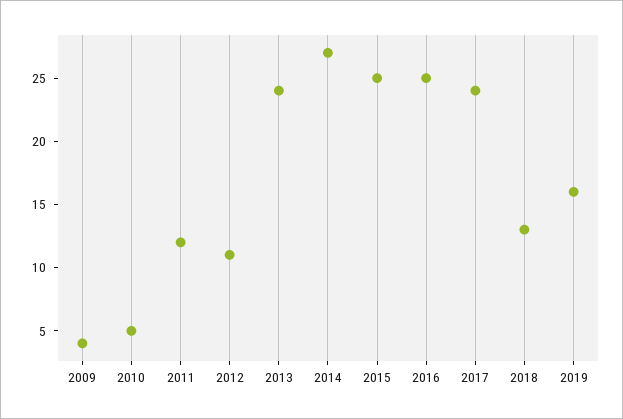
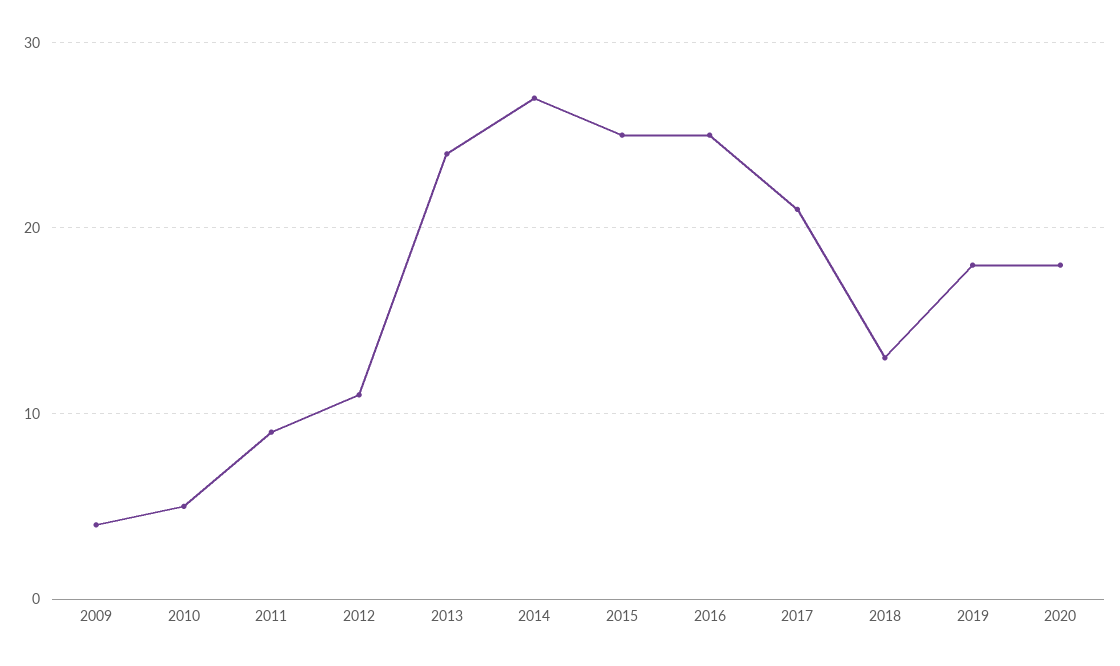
2011: 12 -> 9
2017: 24 -> 21
2019: 16 -> 18
2020: none -> 18

